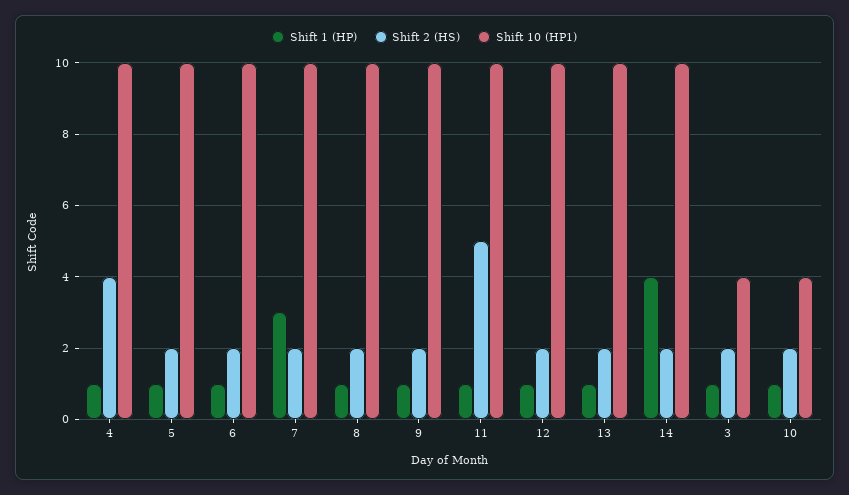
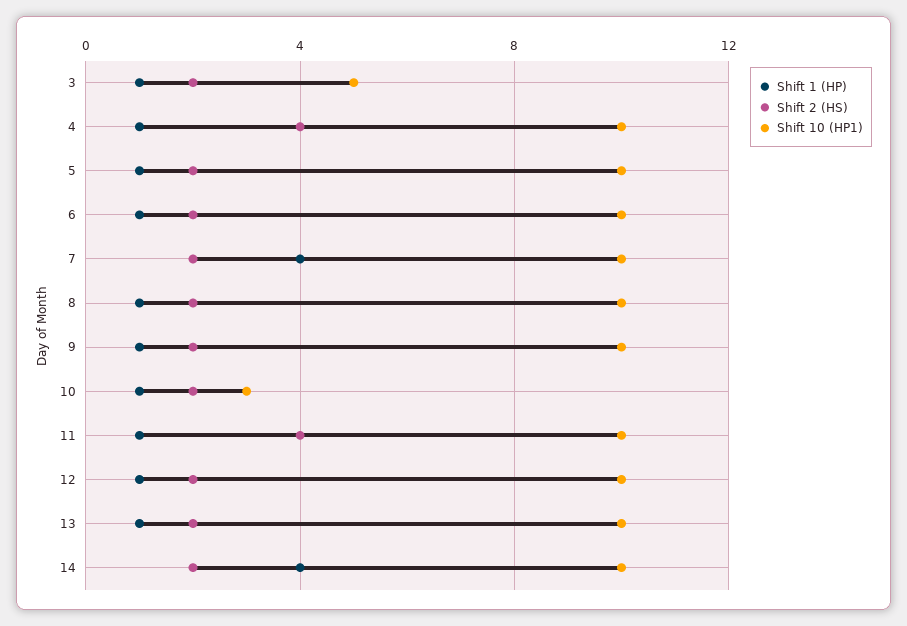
Shift 1 (HP), 7: 3 -> 4
Shift 2 (HS), 11: 5 -> 4
Shift 10 (HP1), 3: 4 -> 5
Shift 10 (HP1), 10: 4 -> 3

